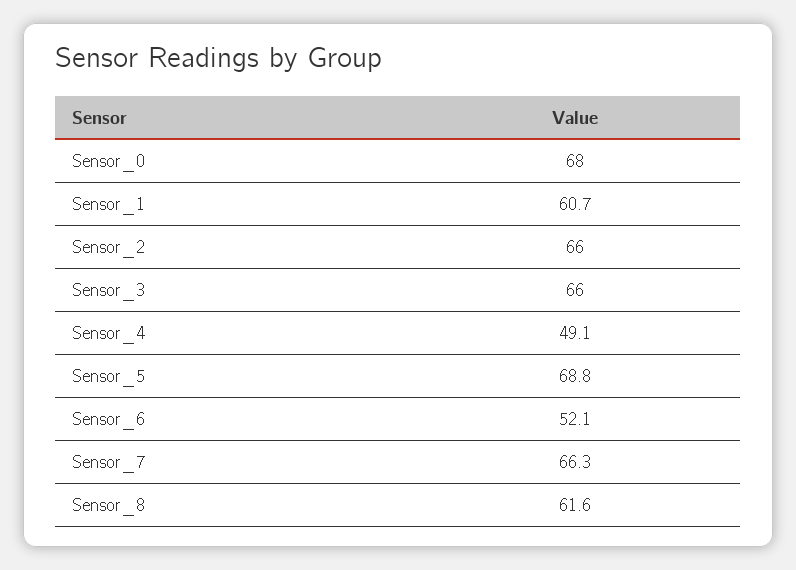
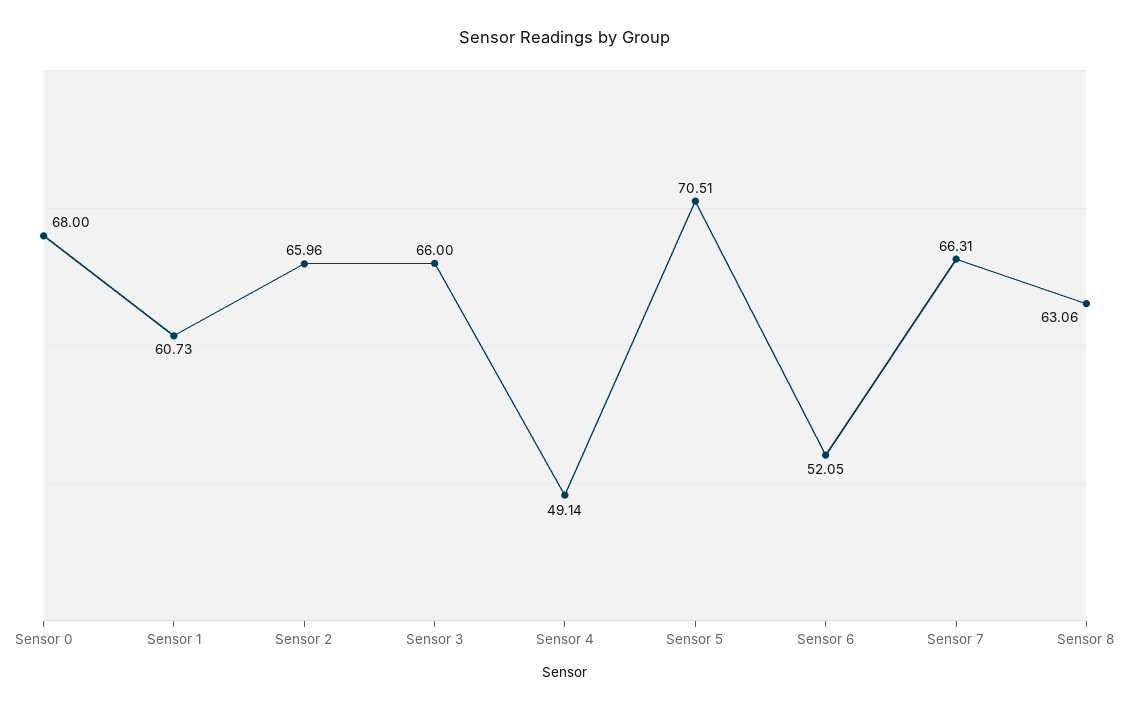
Sensor_5: 68.8 -> 70.51
Sensor_8: 61.6 -> 63.06

